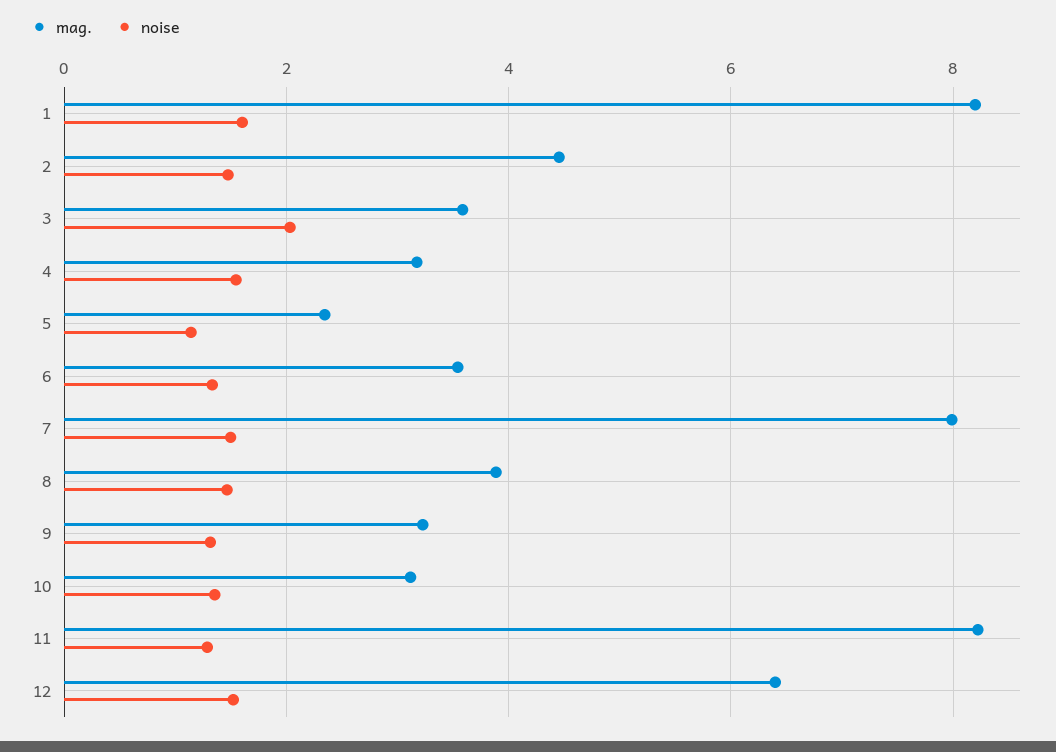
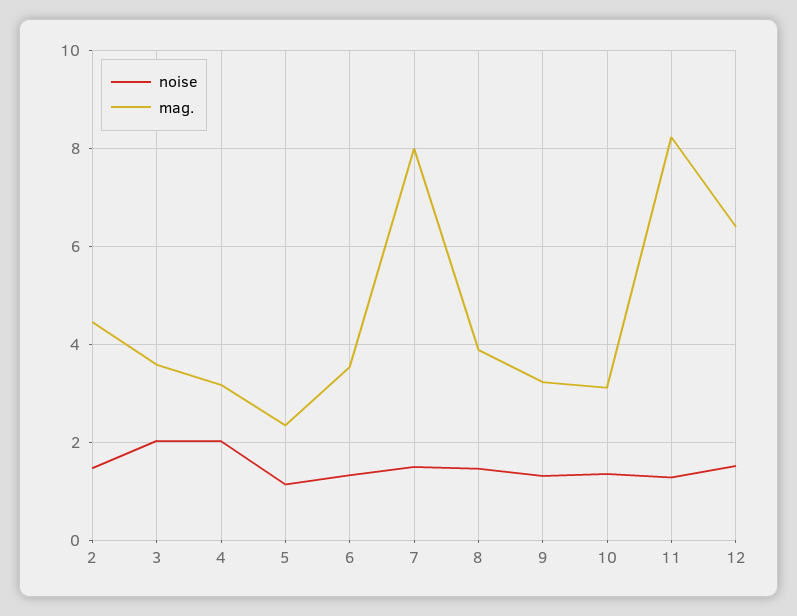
mag., 1: 8.2 -> none
noise, 1: 1.6 -> none
noise, 4: 1.6 -> 2

